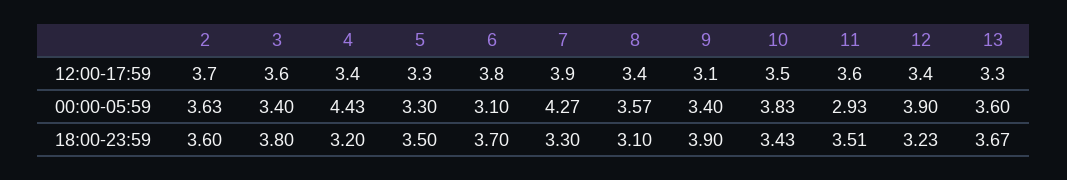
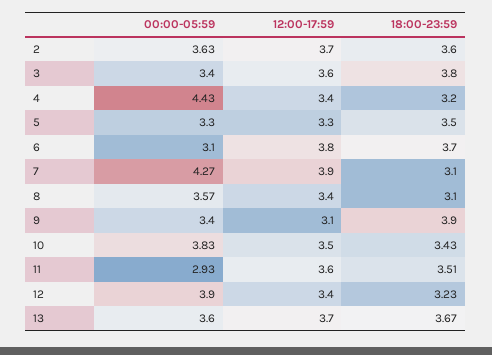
13, 12:00-17:59: 3.3 -> 3.7
7, 18:00-23:59: 3.3 -> 3.1

